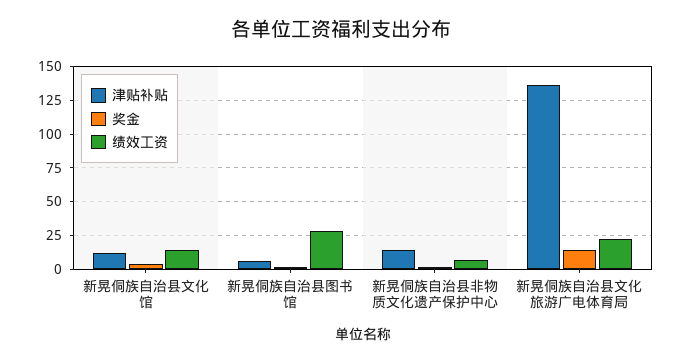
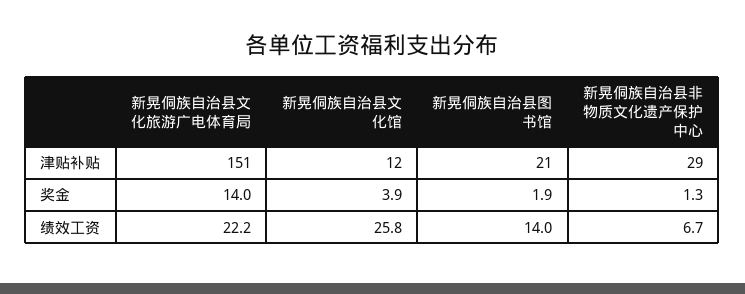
绩效工资, 新晃侗族自治县文化馆: 15 -> 25.8
津贴补贴, 新晃侗族自治县图书馆: 5 -> 21
绩效工资, 新晃侗族自治县图书馆: 30 -> 14
津贴补贴, 新晃侗族自治县非物质文化遗产保护中心: 15 -> 29
津贴补贴, 新晃侗族自治县文化旅游广电体育局: 135 -> 151

